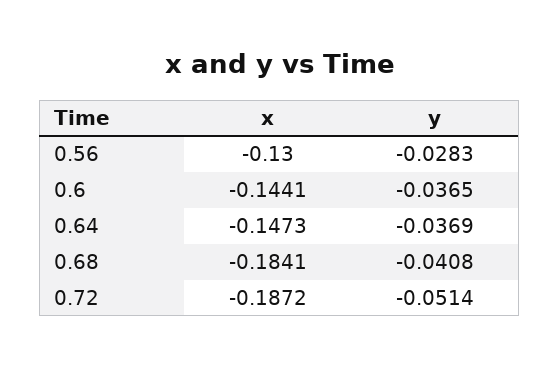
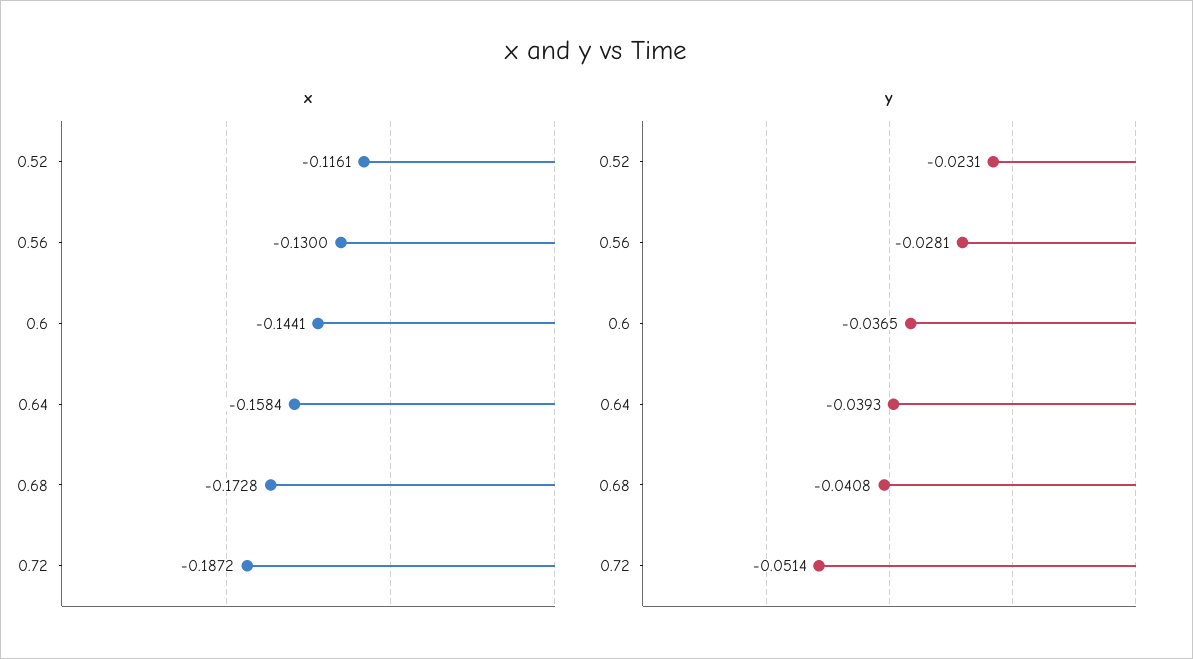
y, 0.56: -0.0283 -> -0.0281
x, 0.64: -0.1473 -> -0.1584
y, 0.64: -0.0369 -> -0.0393
x, 0.68: -0.1841 -> -0.1728
x, 0.52: none -> -0.1161
y, 0.52: none -> -0.0231

